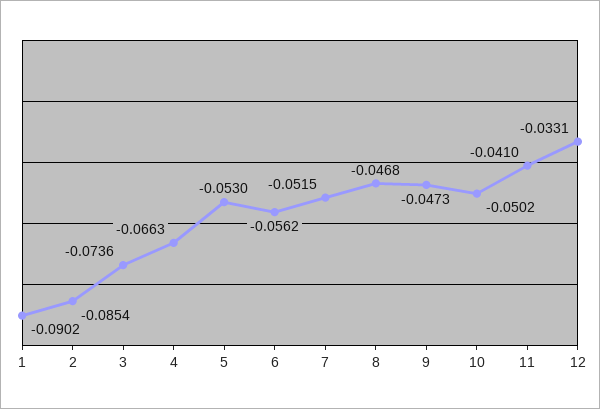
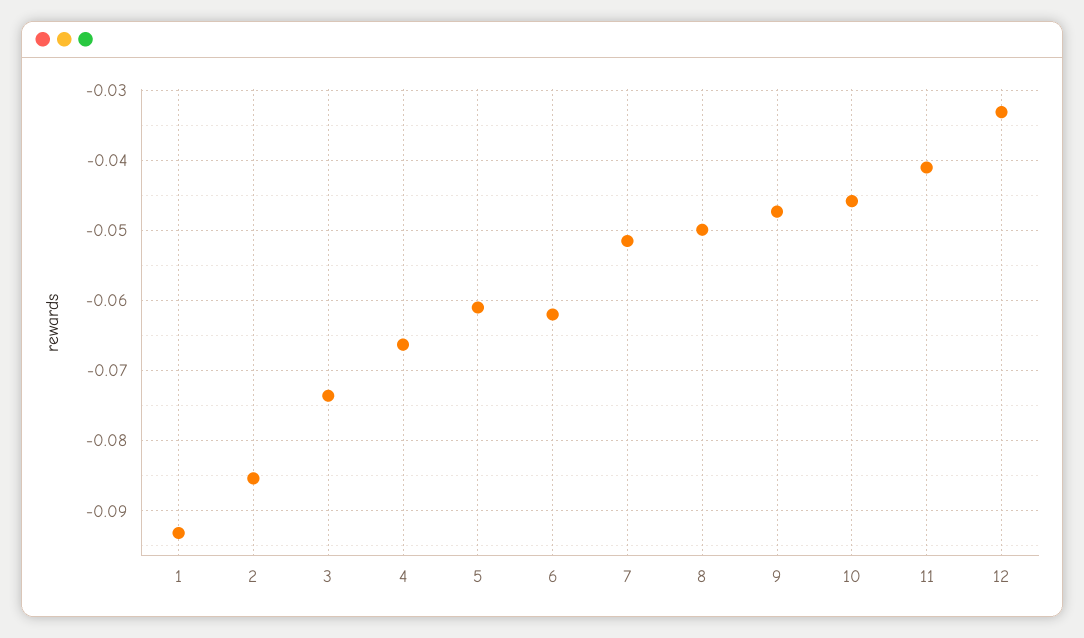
1: -0.0902 -> -0.093
5: -0.053 -> -0.061
6: -0.0562 -> -0.062
8: -0.0468 -> -0.05
10: -0.0502 -> -0.046

